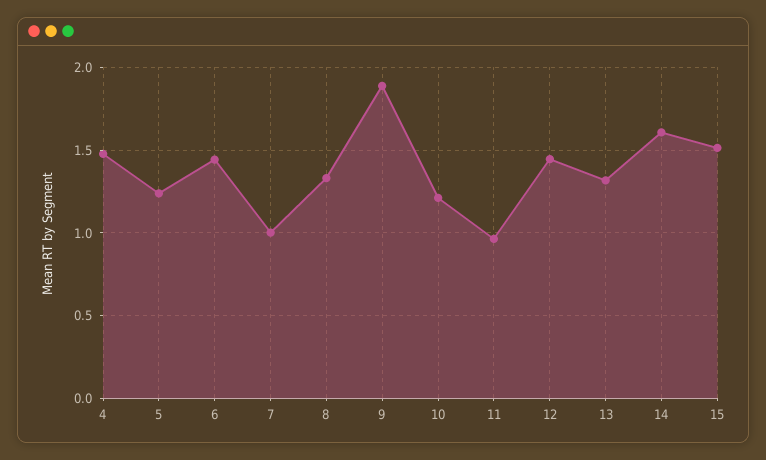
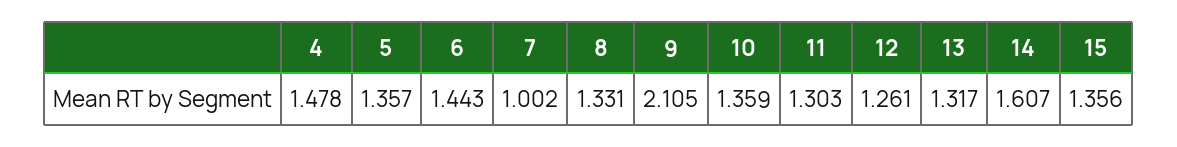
5: 1.25 -> 1.357
9: 1.9 -> 2.105
10: 1.2 -> 1.359
11: 0.95 -> 1.303
12: 1.45 -> 1.261
15: 1.5 -> 1.356

